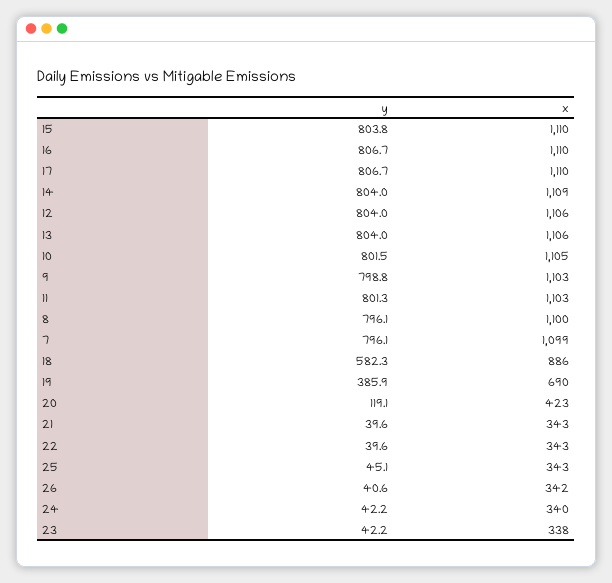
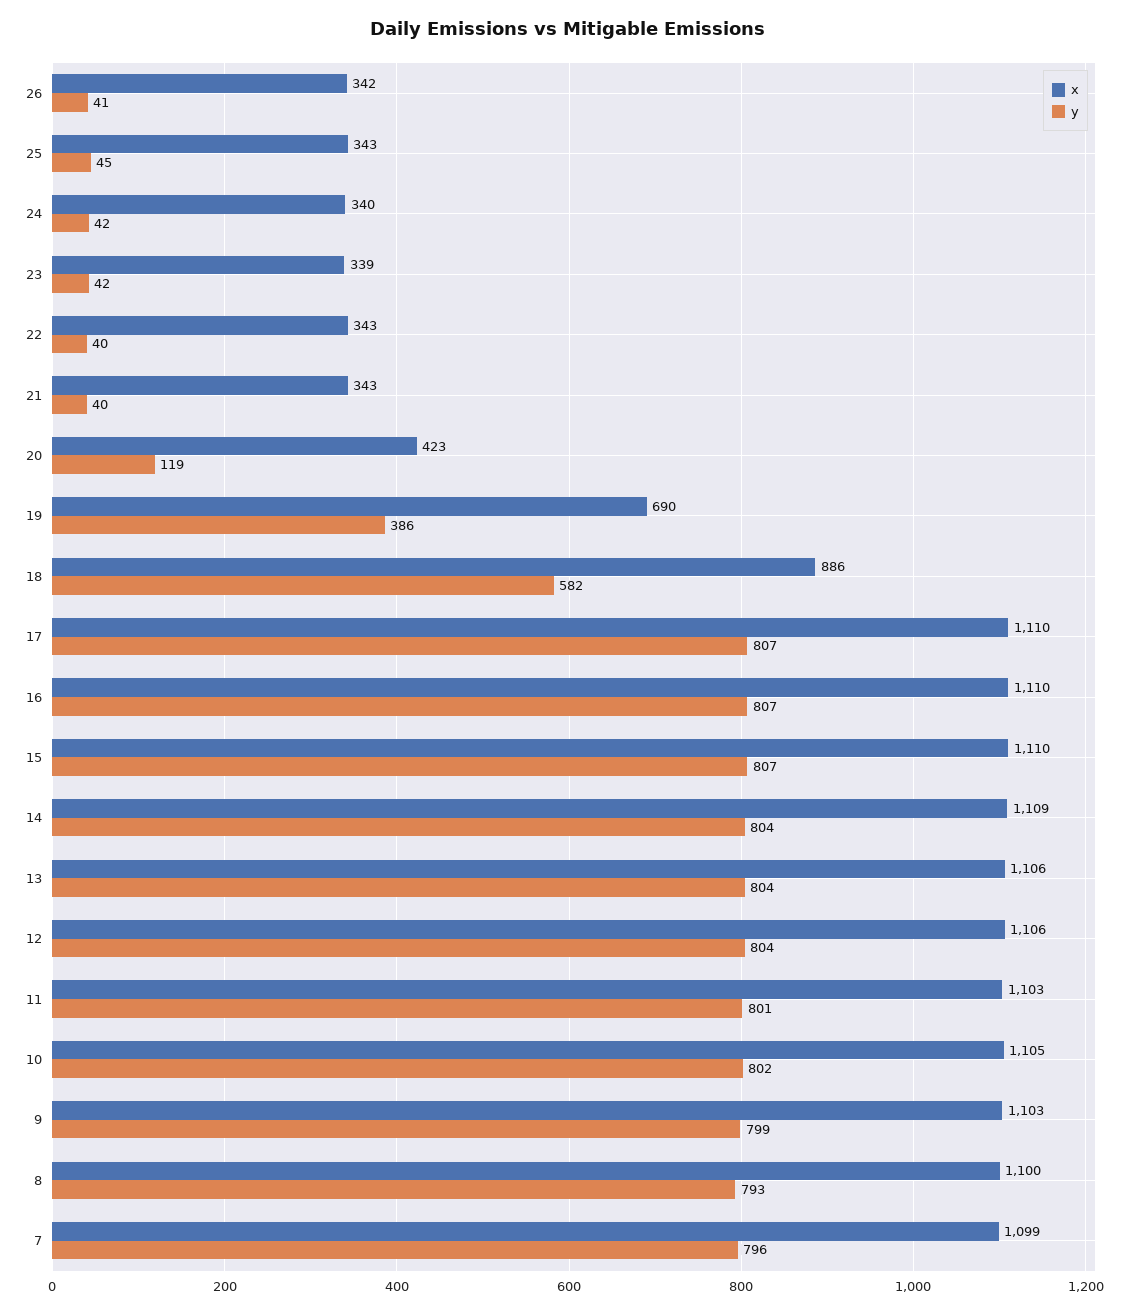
y, 15: 803.8 -> 807
y, 8: 796.1 -> 793
x, 23: 338 -> 339

